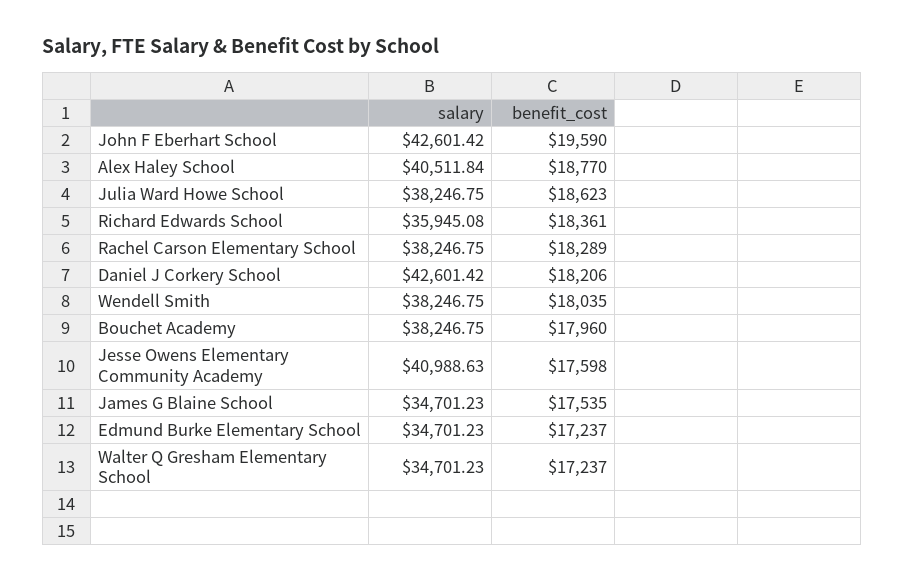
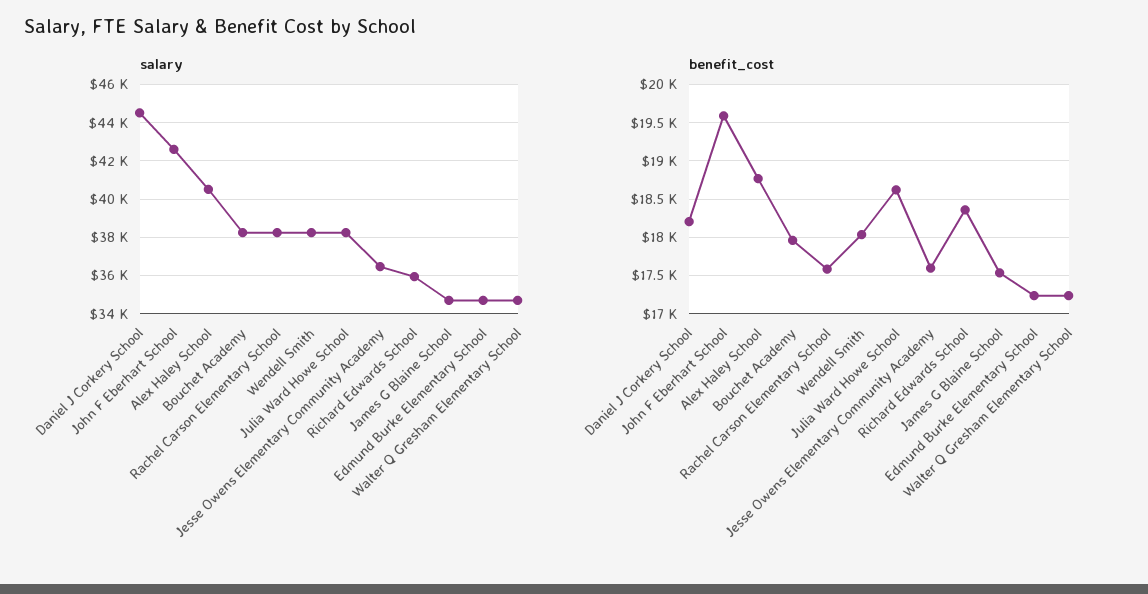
benefit_cost, Rachel Carson Elementary School: 18289 -> 17600
salary, Daniel J Corkery School: 42601.42 -> 44500
salary, Jesse Owens Elementary Community Academy: 40988.63 -> 36500

